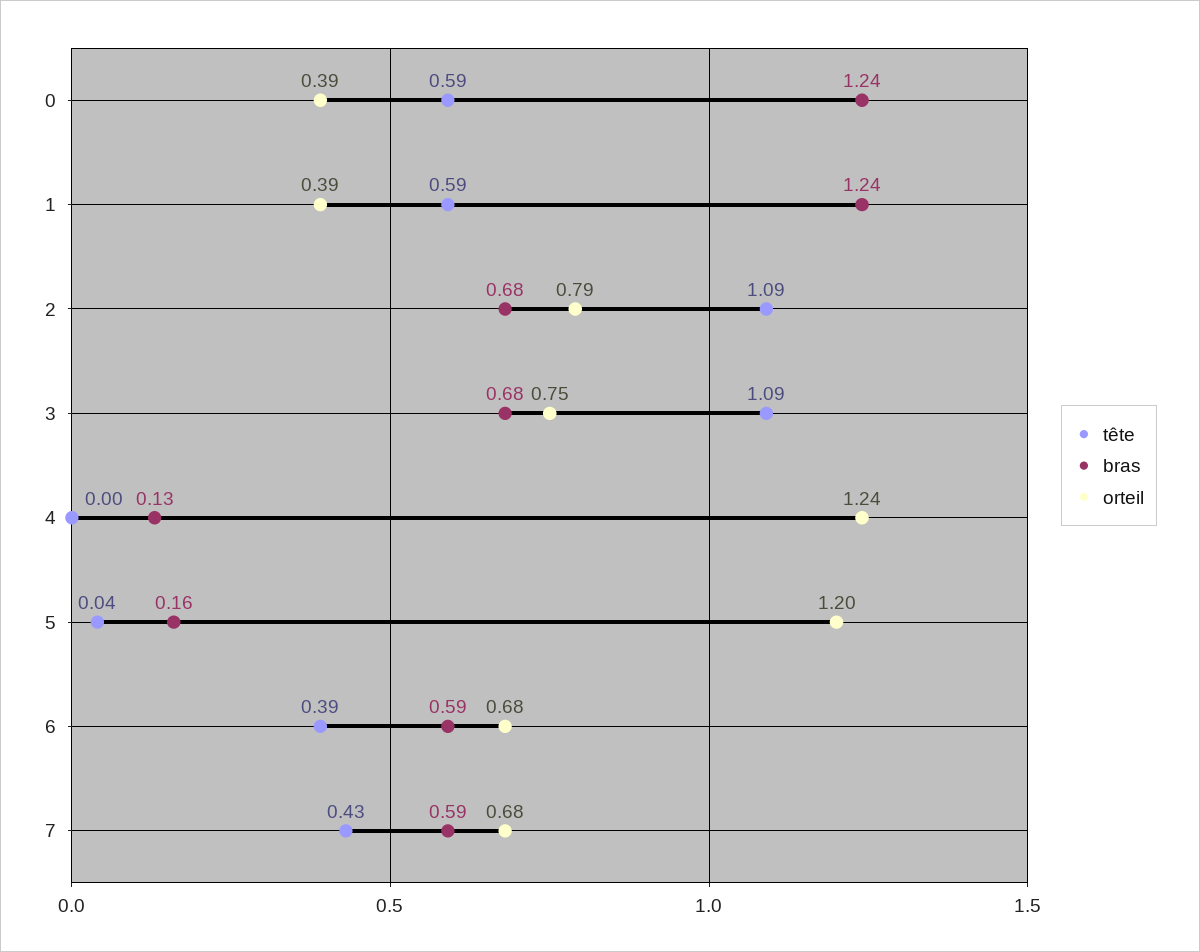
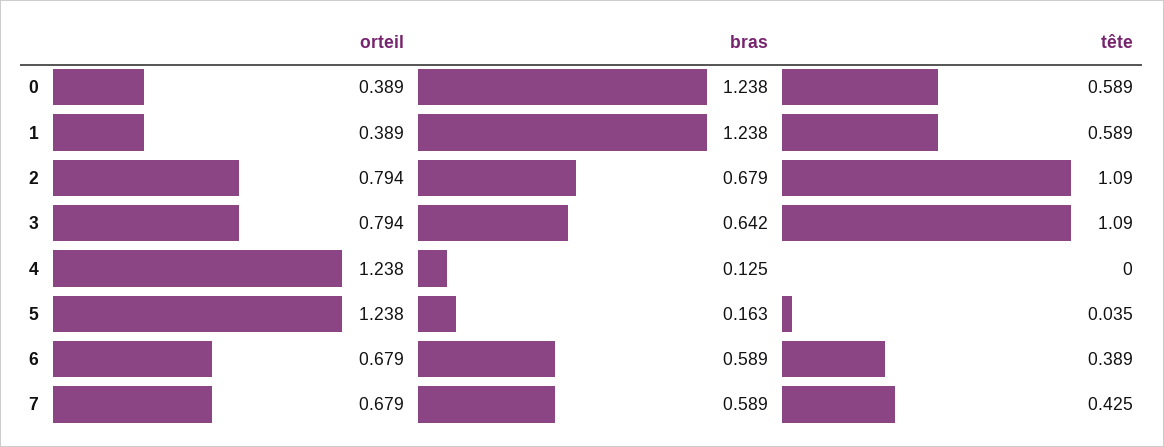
bras, 3: 0.68 -> 0.642
orteil, 3: 0.75 -> 0.794
orteil, 5: 1.2 -> 1.238

